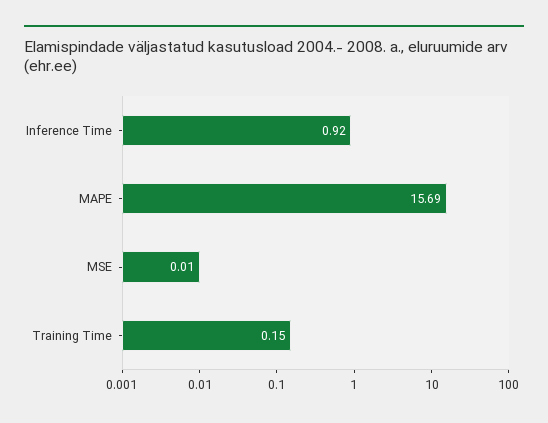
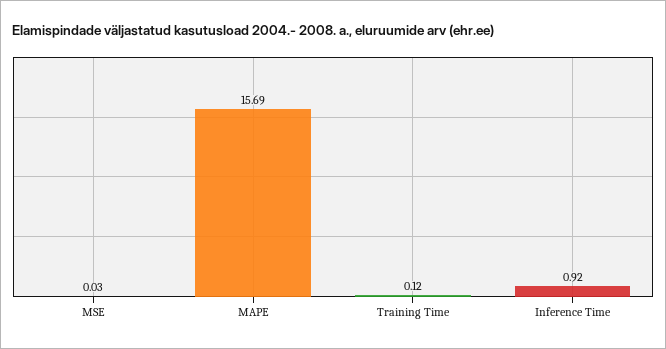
MSE: 0.01 -> 0.03
Training Time: 0.15 -> 0.12

